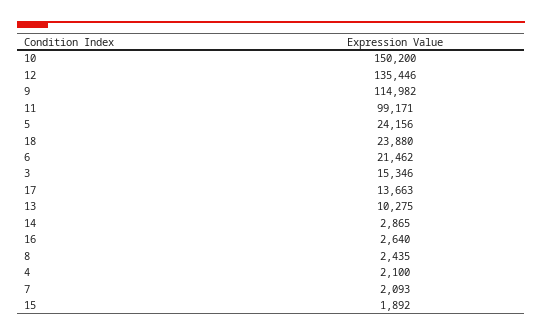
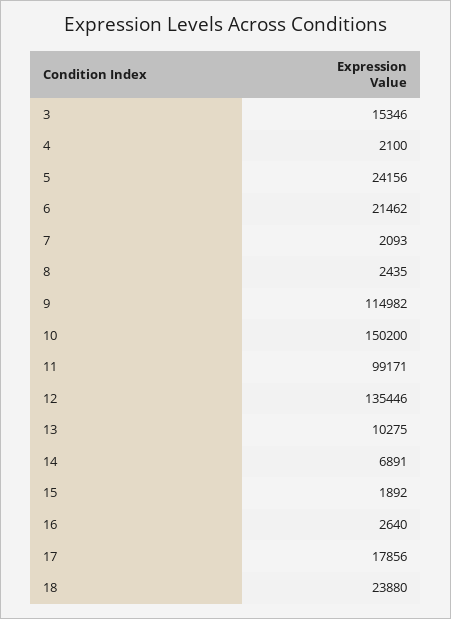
17: 13663 -> 17856
14: 2865 -> 6891

